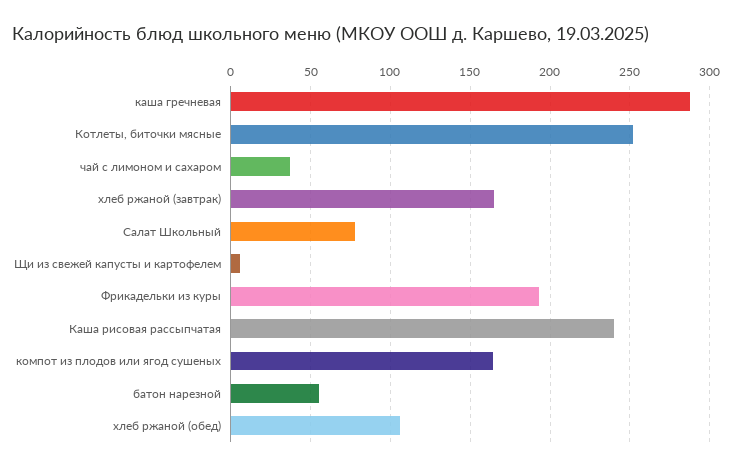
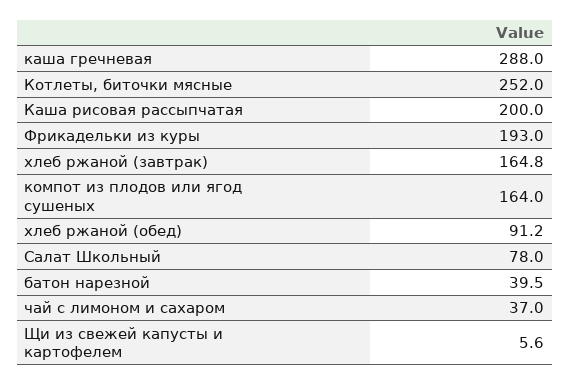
Каша рисовая рассыпчатая: 240 -> 200
батон нарезной: 55 -> 39.5
хлеб ржаной (обед): 105 -> 91.2

